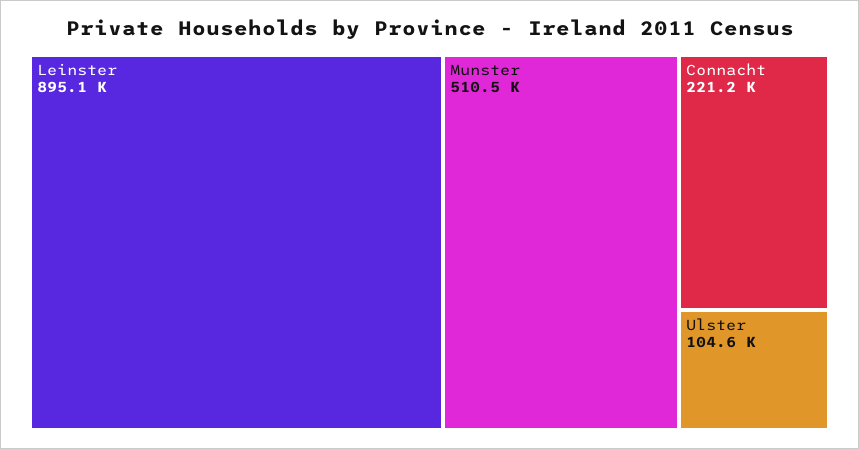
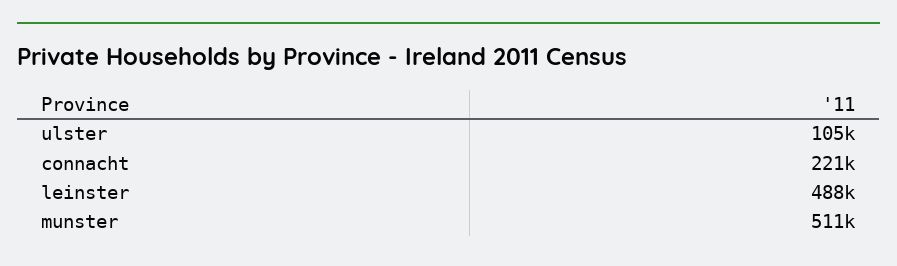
Leinster: 895100 -> 488000

